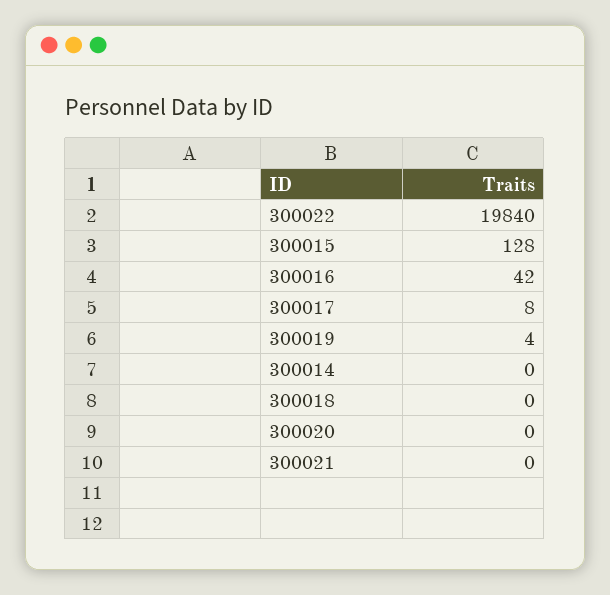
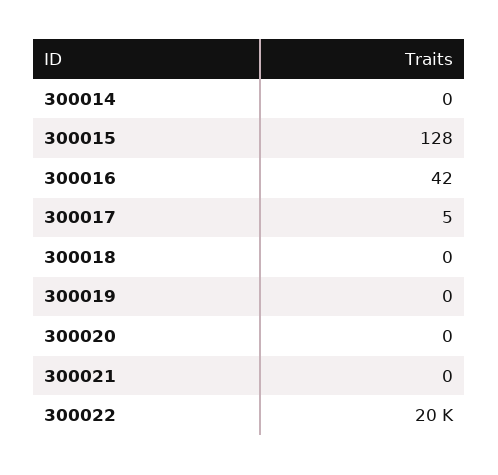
300017: 8 -> 5
300019: 4 -> 0

